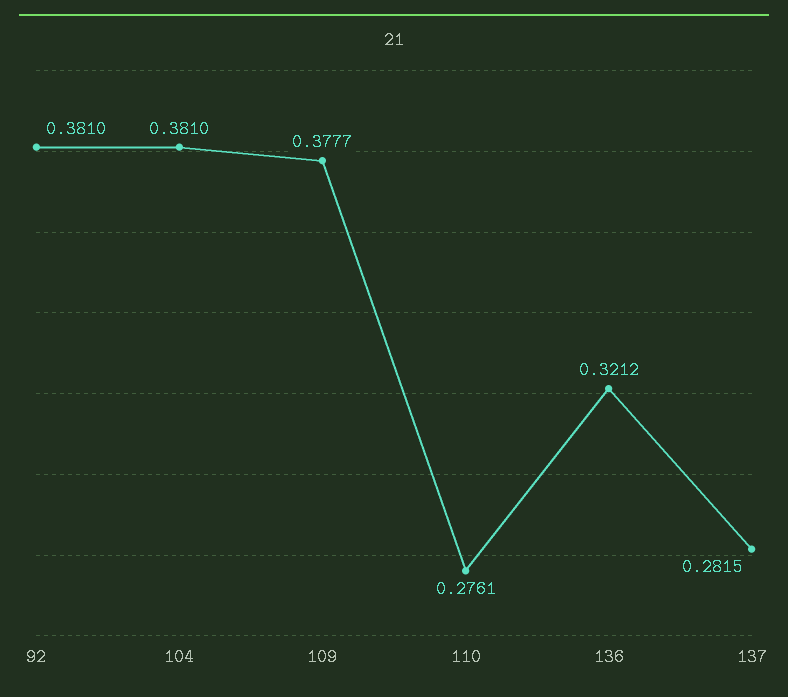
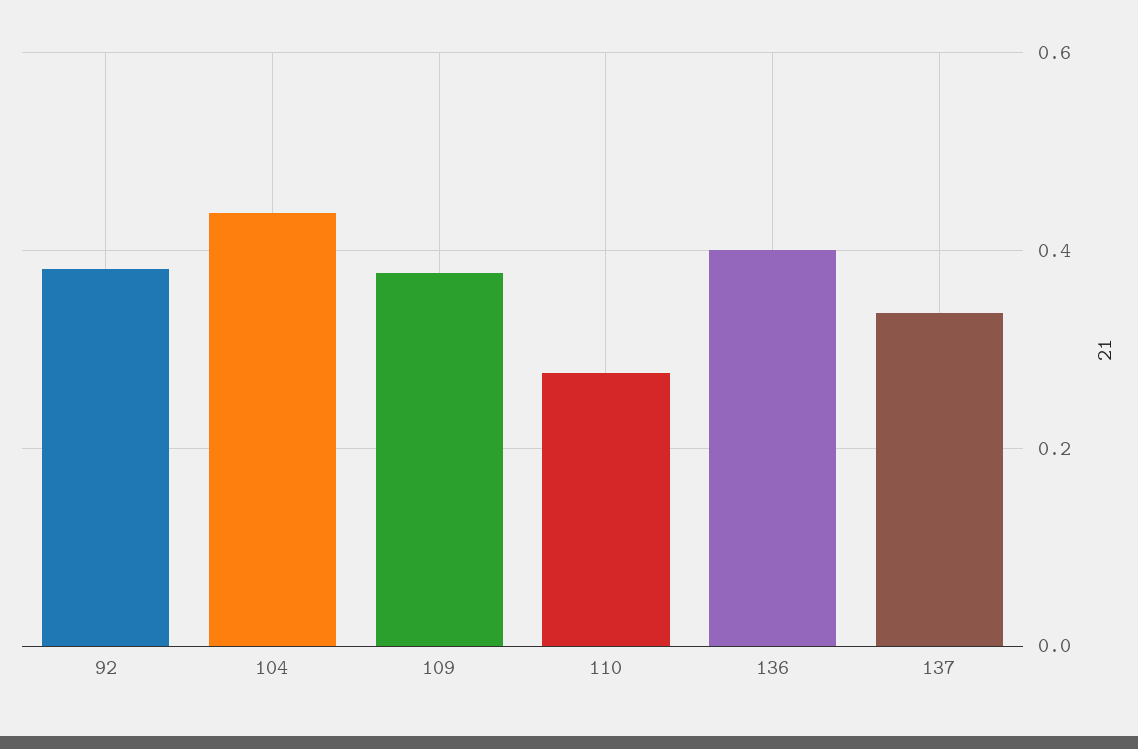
104: 0.381 -> 0.44
136: 0.3212 -> 0.4
137: 0.2815 -> 0.34

